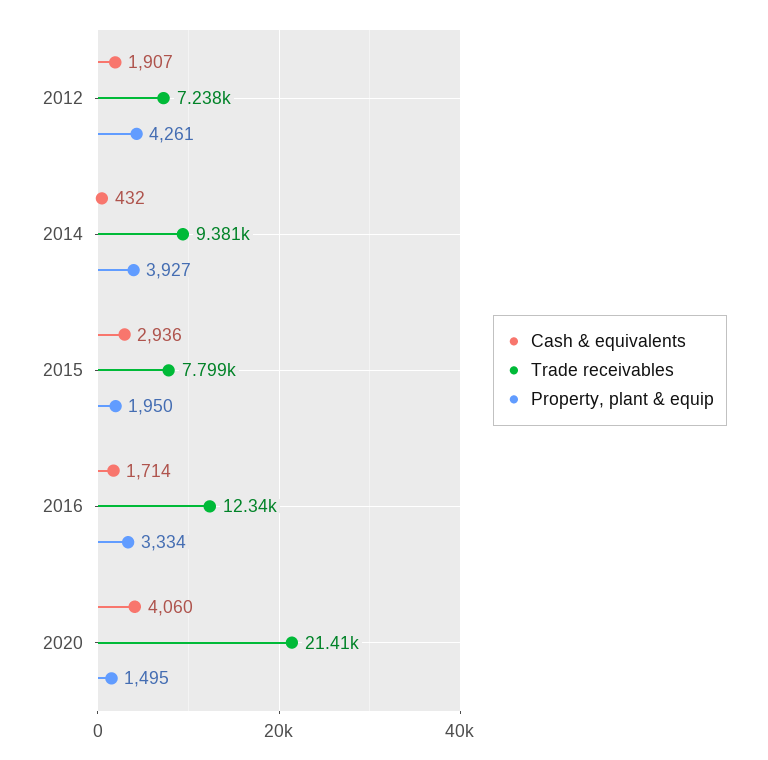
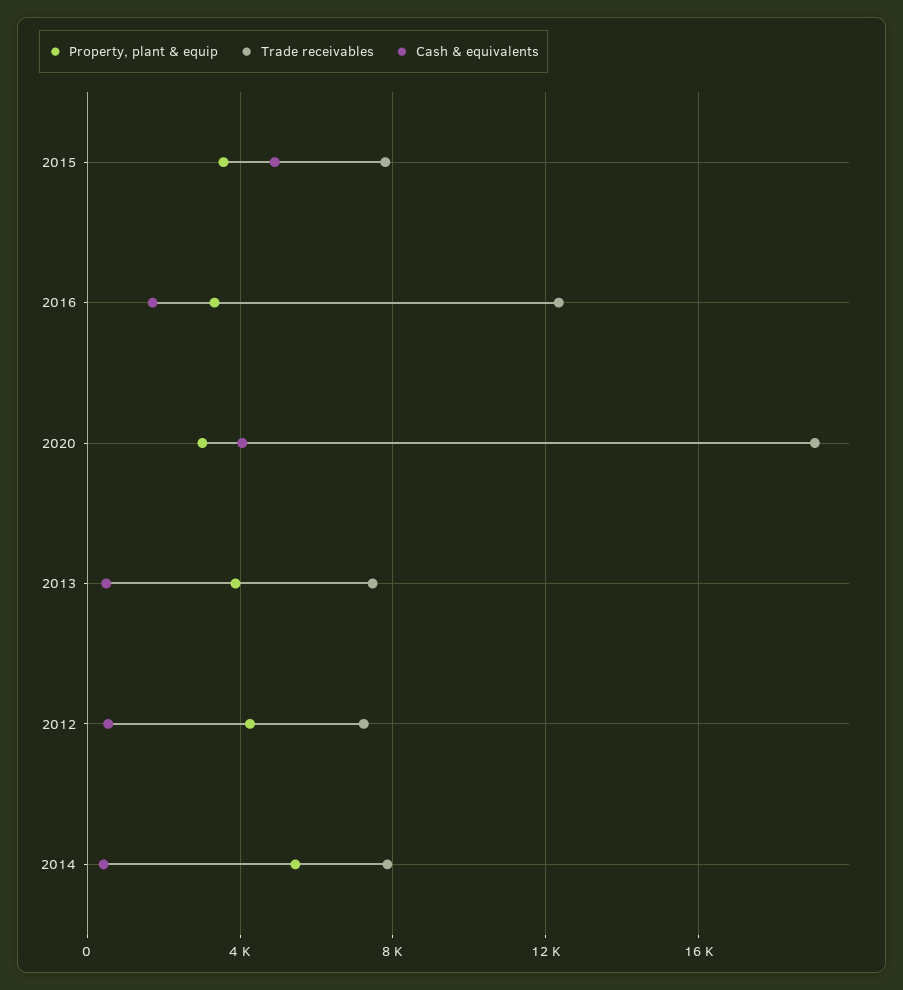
Cash & equivalents, 2012: 1907 -> 500
Trade receivables, 2014: 9381 -> 8000
Property, plant & equip, 2014: 3927 -> 5500
Cash & equivalents, 2015: 2936 -> 5000
Property, plant & equip, 2015: 1950 -> 3500
Trade receivables, 2020: 21410 -> 19000
Property, plant & equip, 2020: 1495 -> 3000
Property, plant & equip, 2013: none -> 4000
Trade receivables, 2013: none -> 7500
Cash & equivalents, 2013: none -> 500

